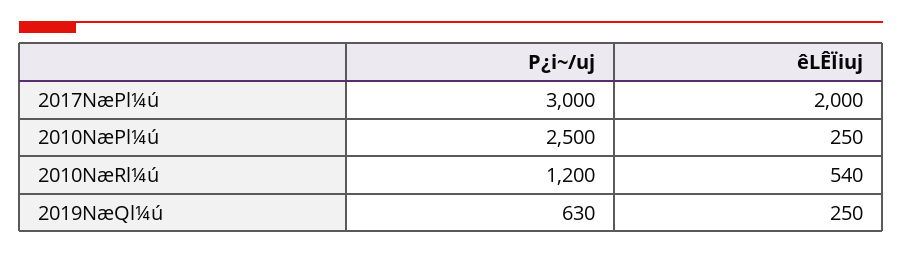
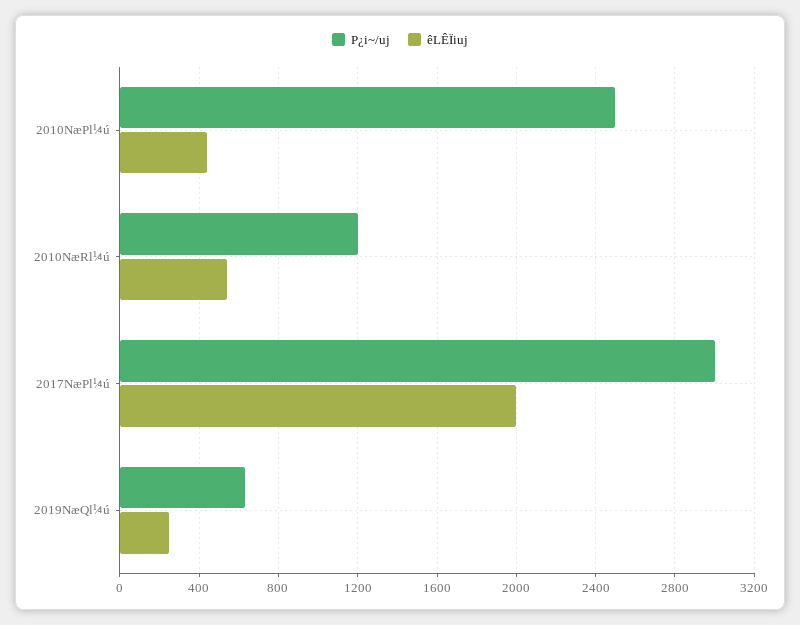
êLÊÏiuj, 2010NæPl¼ú: 250 -> 450

